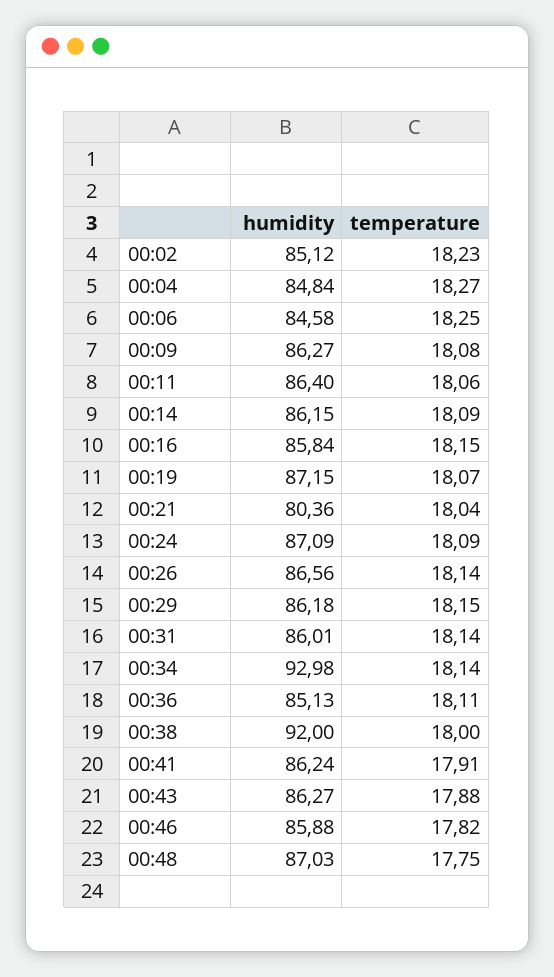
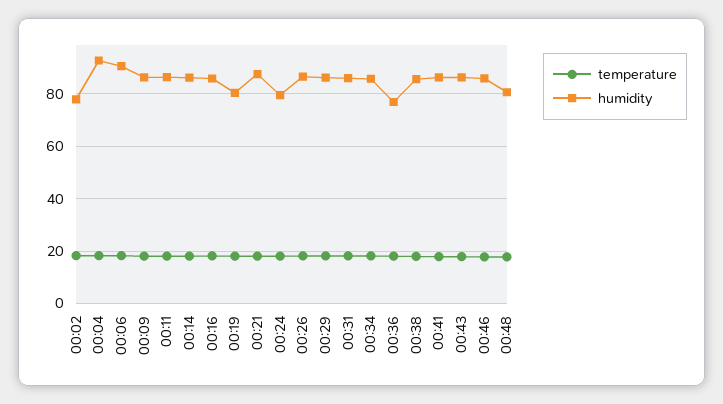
humidity, 00:02: 85.12 -> 77.5
humidity, 00:04: 84.84 -> 92.5
humidity, 00:06: 84.58 -> 90
humidity, 00:19: 87.15 -> 80
humidity, 00:21: 80.36 -> 87.5
humidity, 00:24: 87.09 -> 80
humidity, 00:34: 92.98 -> 85
humidity, 00:36: 85.13 -> 77.5
humidity, 00:38: 92 -> 85
humidity, 00:48: 87.03 -> 80

